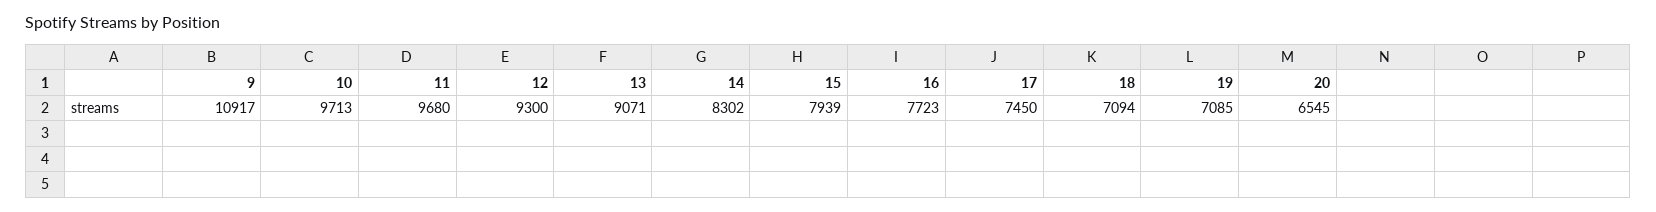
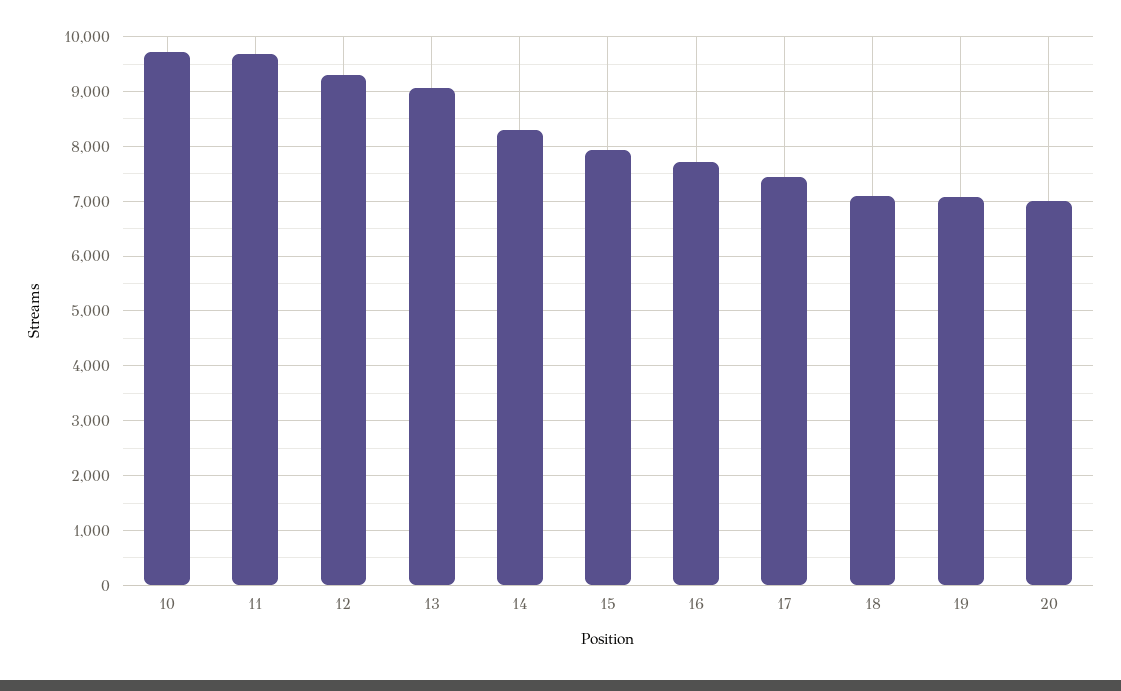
9: 10917 -> none
20: 6545 -> 7000

